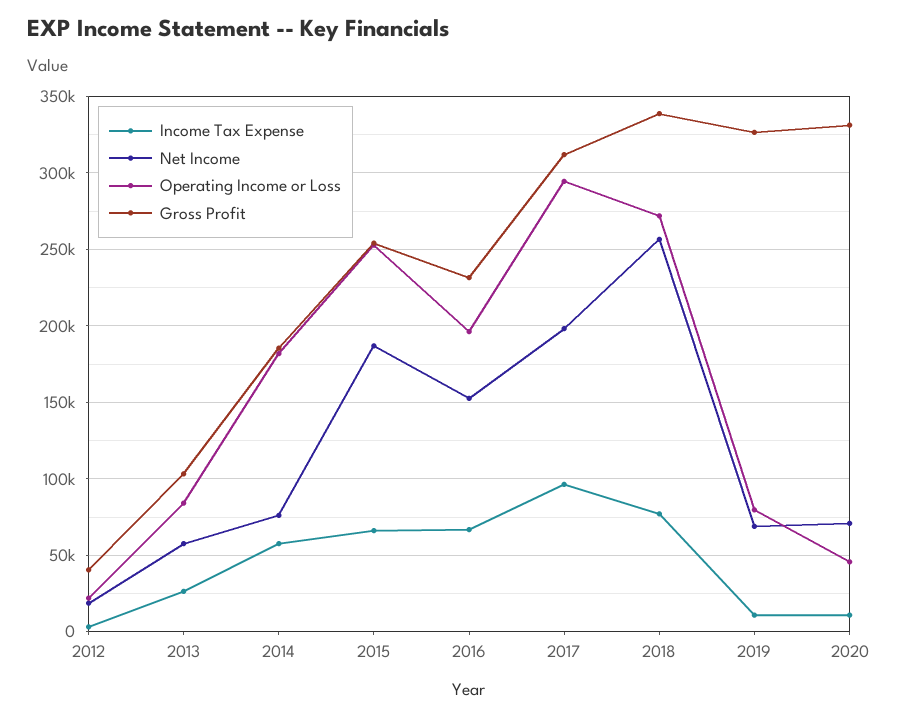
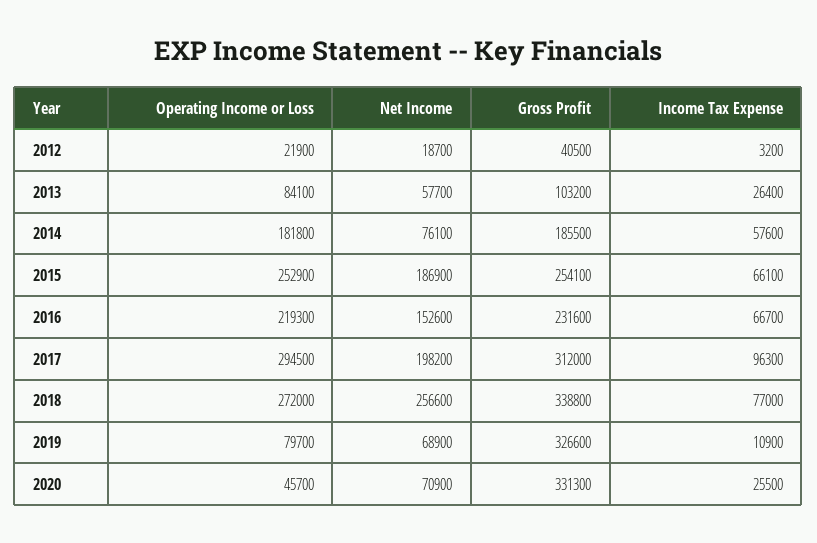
Operating Income or Loss, 2016: 195000 -> 219300
Income Tax Expense, 2020: 10000 -> 25500

